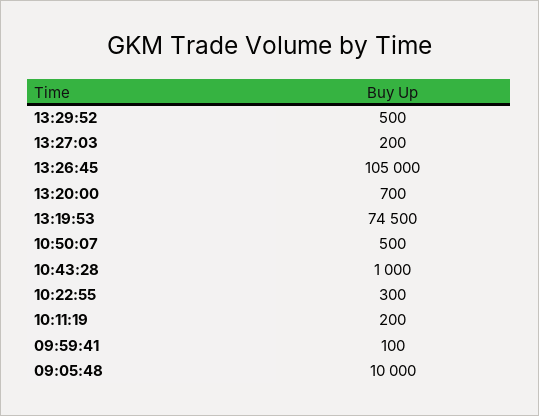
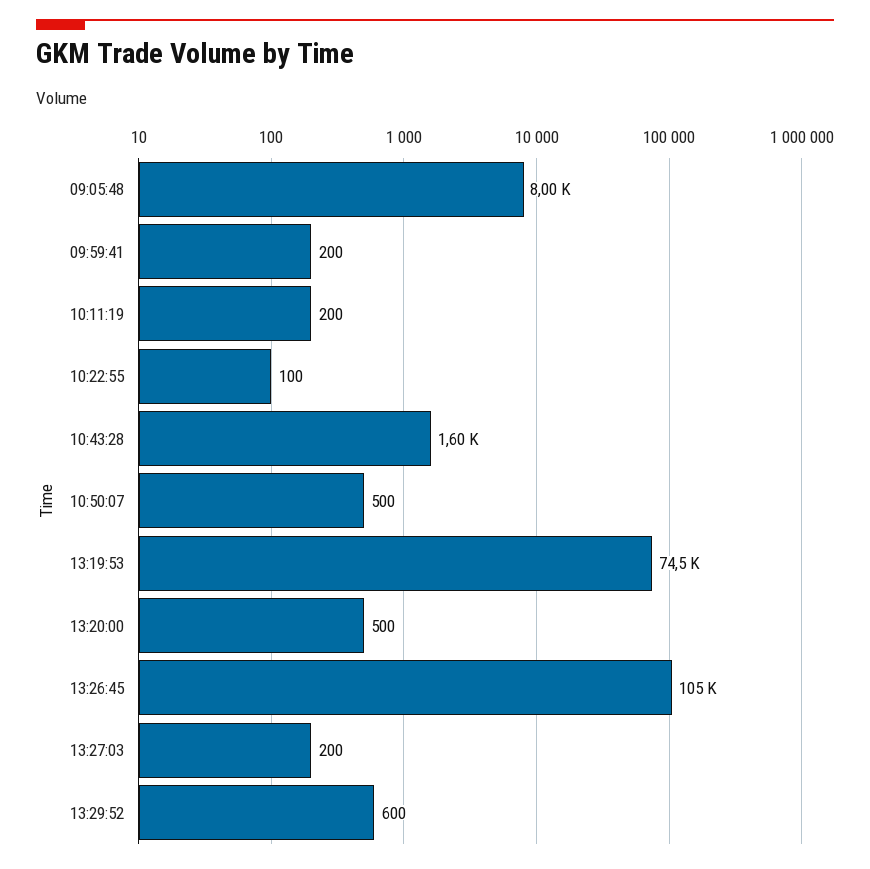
13:29:52: 500 -> 600
13:20:00: 700 -> 500
10:43:28: 1000 -> 1600
10:22:55: 300 -> 100
09:59:41: 100 -> 200
09:05:48: 10000 -> 8000

